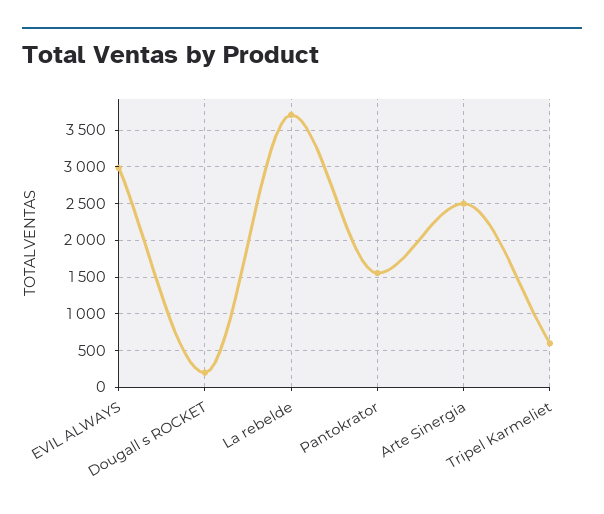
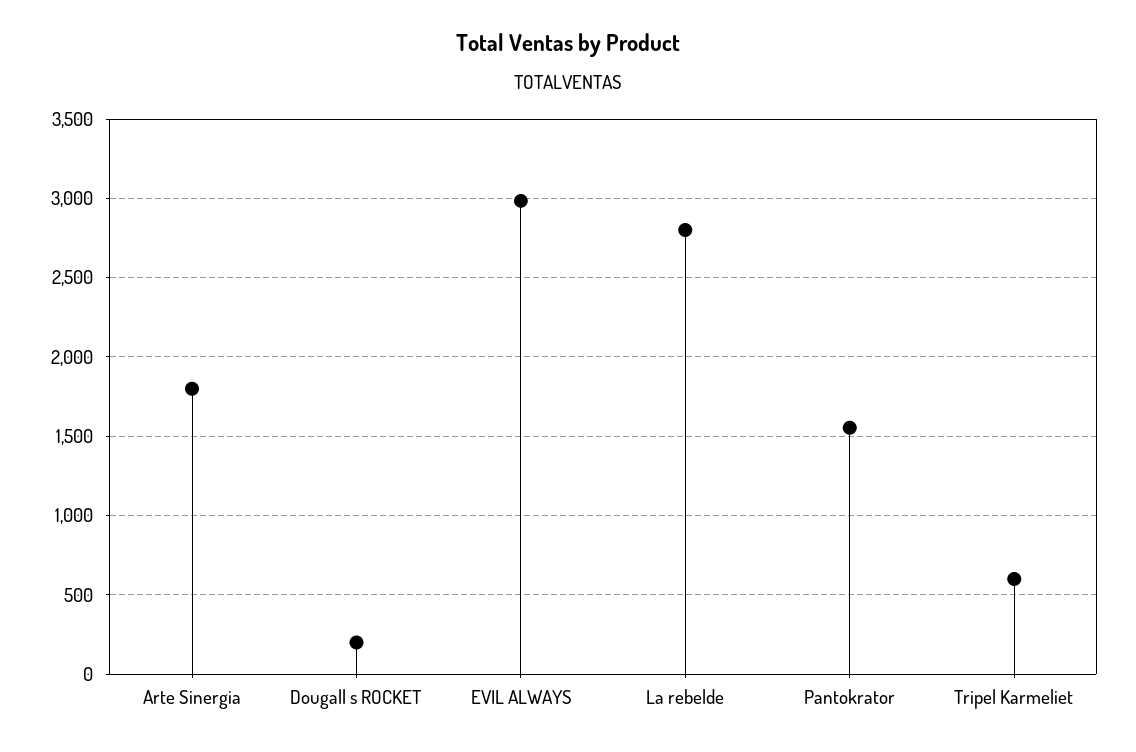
La rebelde: 3700 -> 2800
Arte Sinergia: 2500 -> 1800

